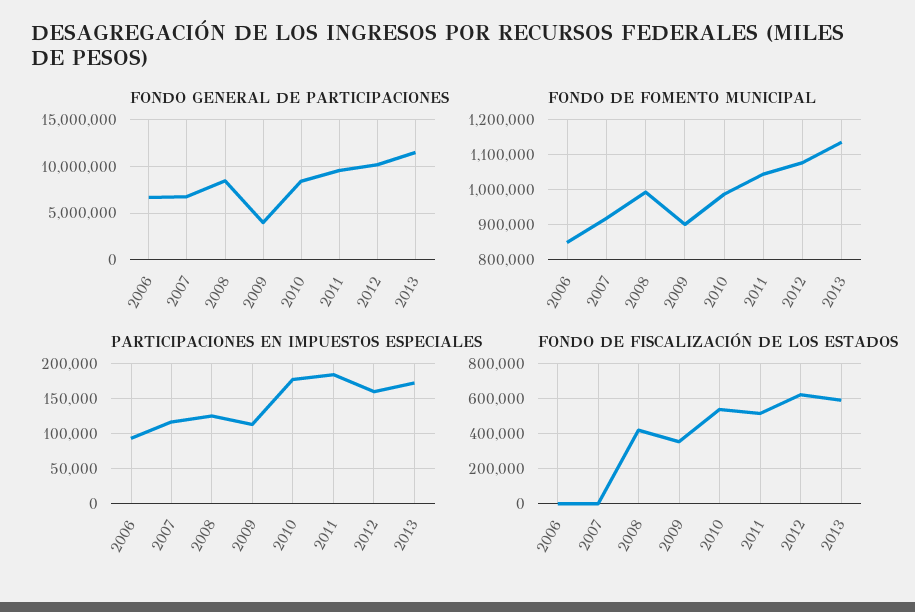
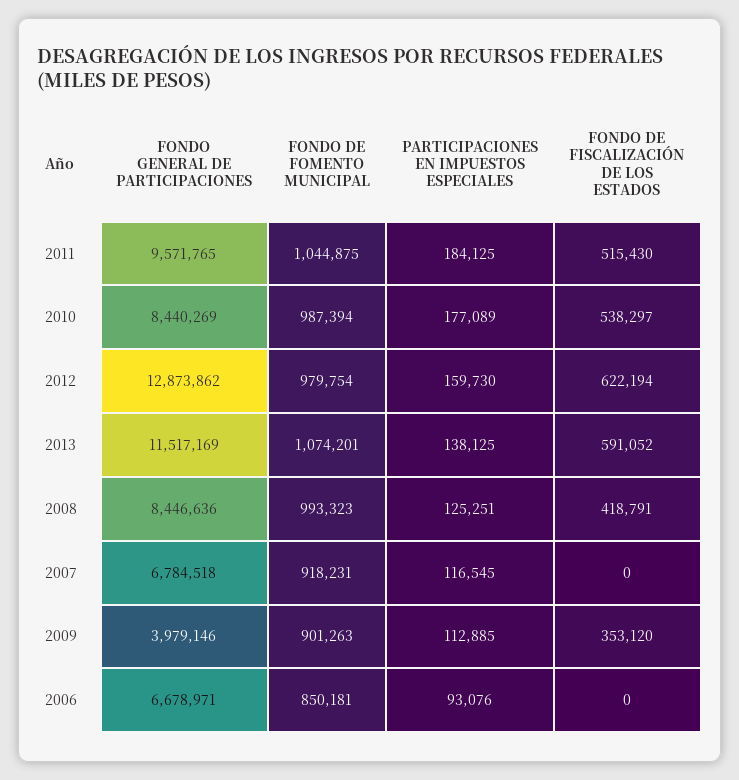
FONDO GENERAL DE PARTICIPACIONES, 2012: 10000000 -> 12873862
FONDO DE FOMENTO MUNICIPAL, 2012: 1080000 -> 979754
FONDO DE FOMENTO MUNICIPAL, 2013: 1140000 -> 1074201
PARTICIPACIONES EN IMPUESTOS ESPECIALES, 2013: 170000 -> 138125

